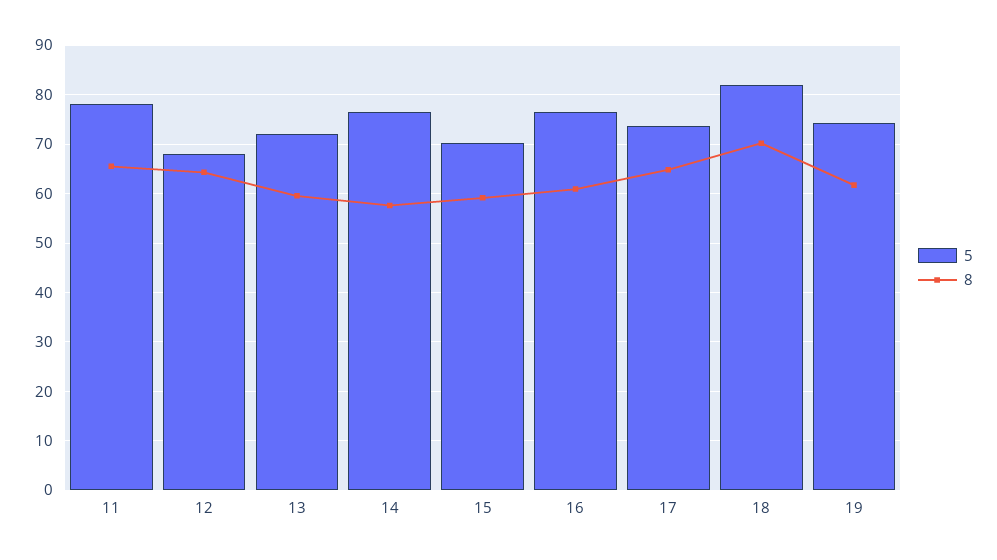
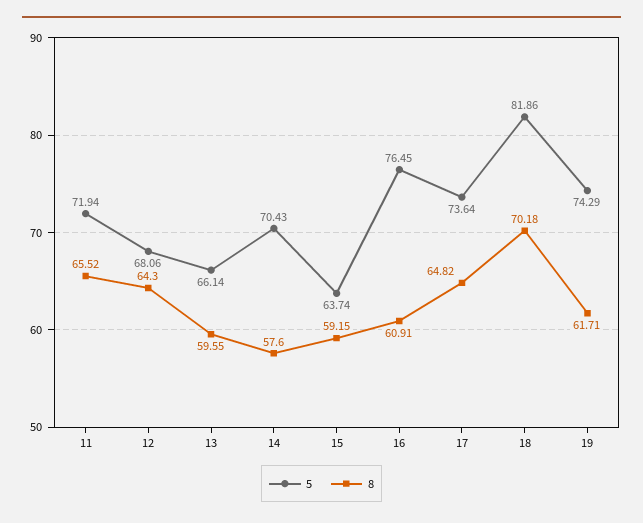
5, 11: 78 -> 71.94
5, 13: 72 -> 66.14
5, 14: 76 -> 70.43
5, 15: 70 -> 63.74

